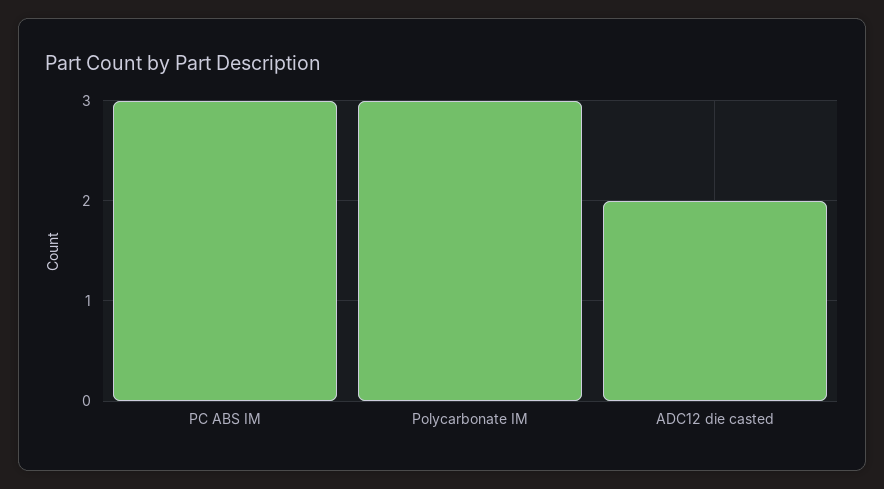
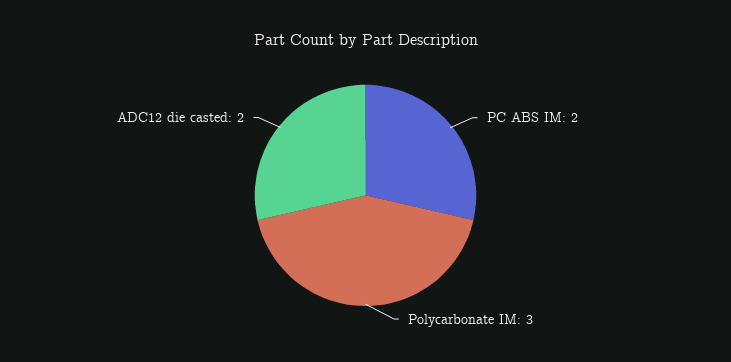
PC ABS IM: 3 -> 2

